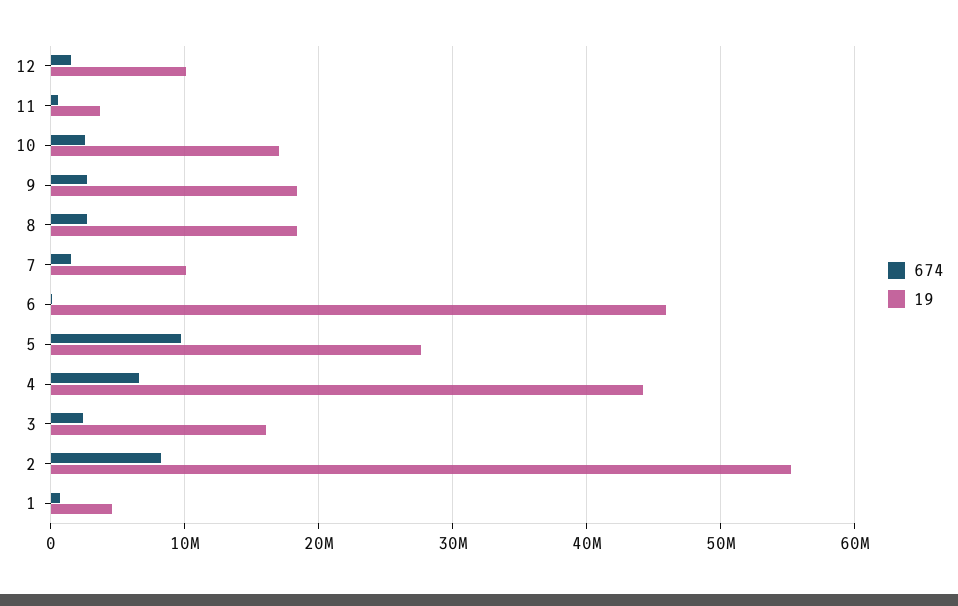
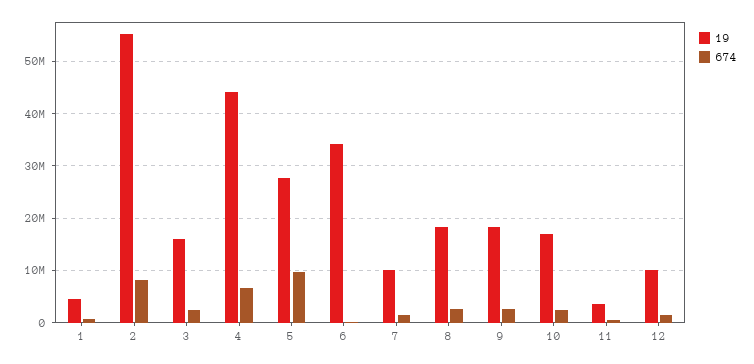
19, 6: 46000000 -> 34000000

